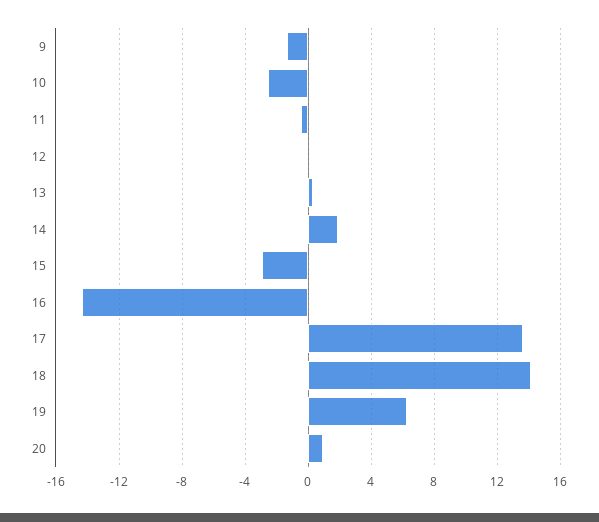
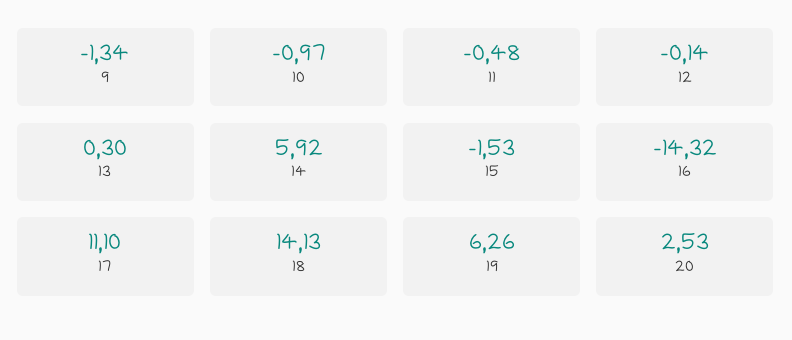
10: -2.5 -> -0.97
14: 2 -> 5.92
15: -3 -> -1.53
17: 13.5 -> 11.1
20: 1 -> 2.53

